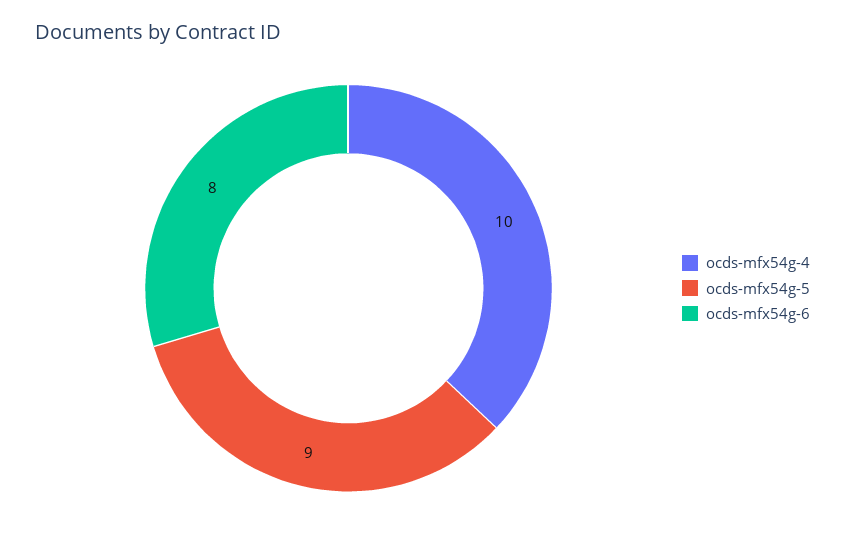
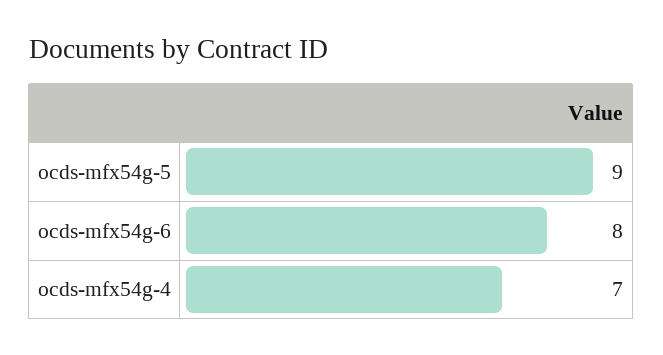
ocds-mfx54g-4: 10 -> 7

